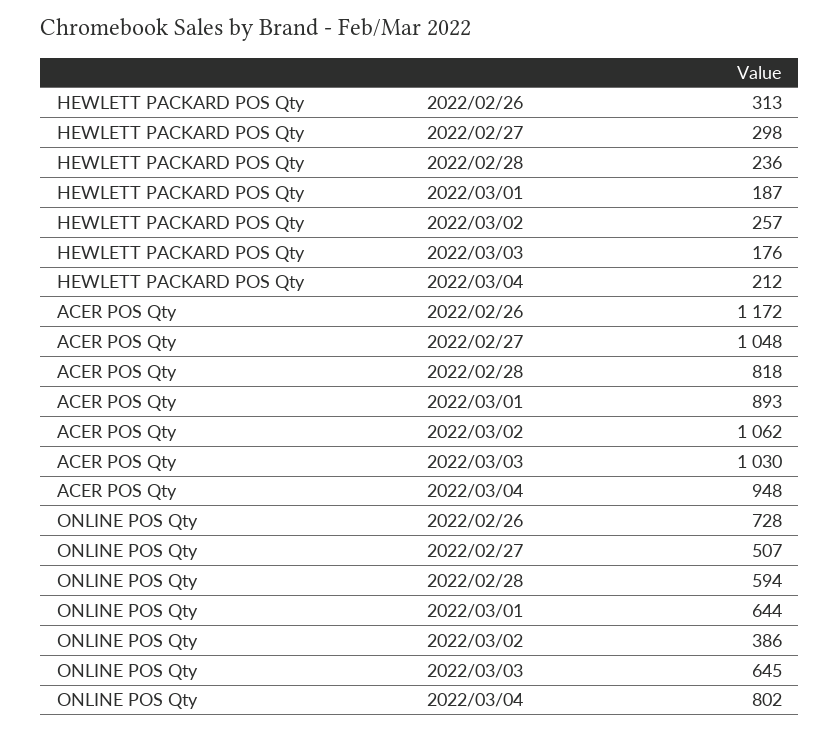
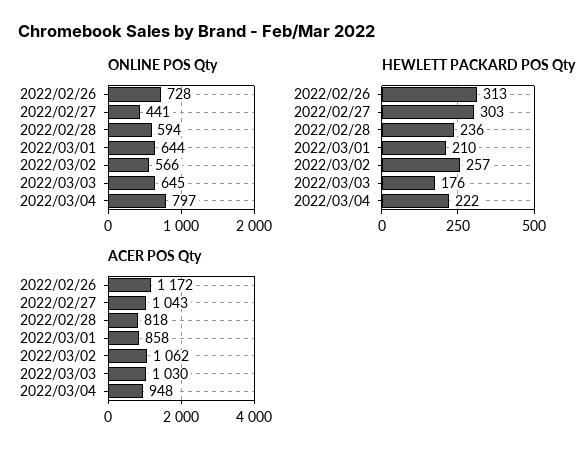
HEWLETT PACKARD POS Qty, 2022/02/27: 298 -> 303
HEWLETT PACKARD POS Qty, 2022/03/01: 187 -> 210
HEWLETT PACKARD POS Qty, 2022/03/04: 212 -> 222
ACER POS Qty, 2022/02/27: 1048 -> 1043
ACER POS Qty, 2022/03/01: 893 -> 858
ONLINE POS Qty, 2022/02/27: 507 -> 441
ONLINE POS Qty, 2022/03/02: 386 -> 566
ONLINE POS Qty, 2022/03/04: 802 -> 797

